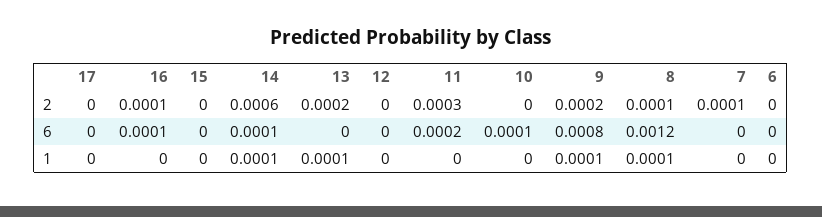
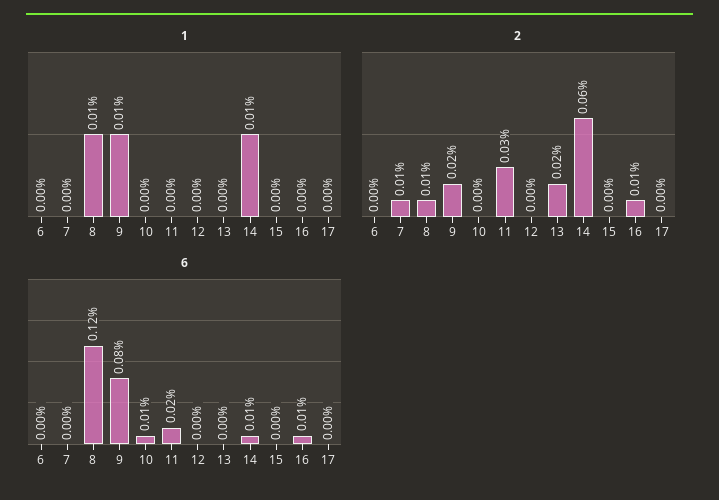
1, 13: 0.0001 -> 0

